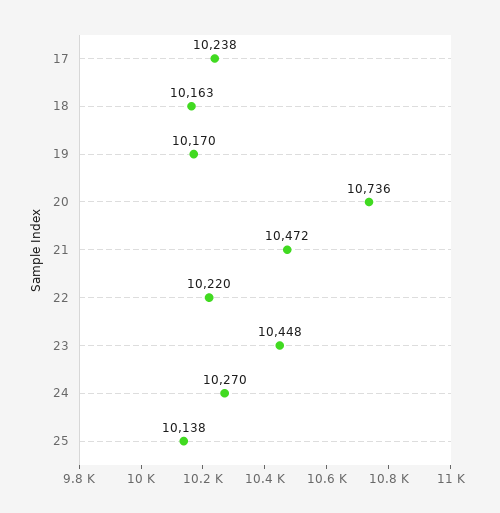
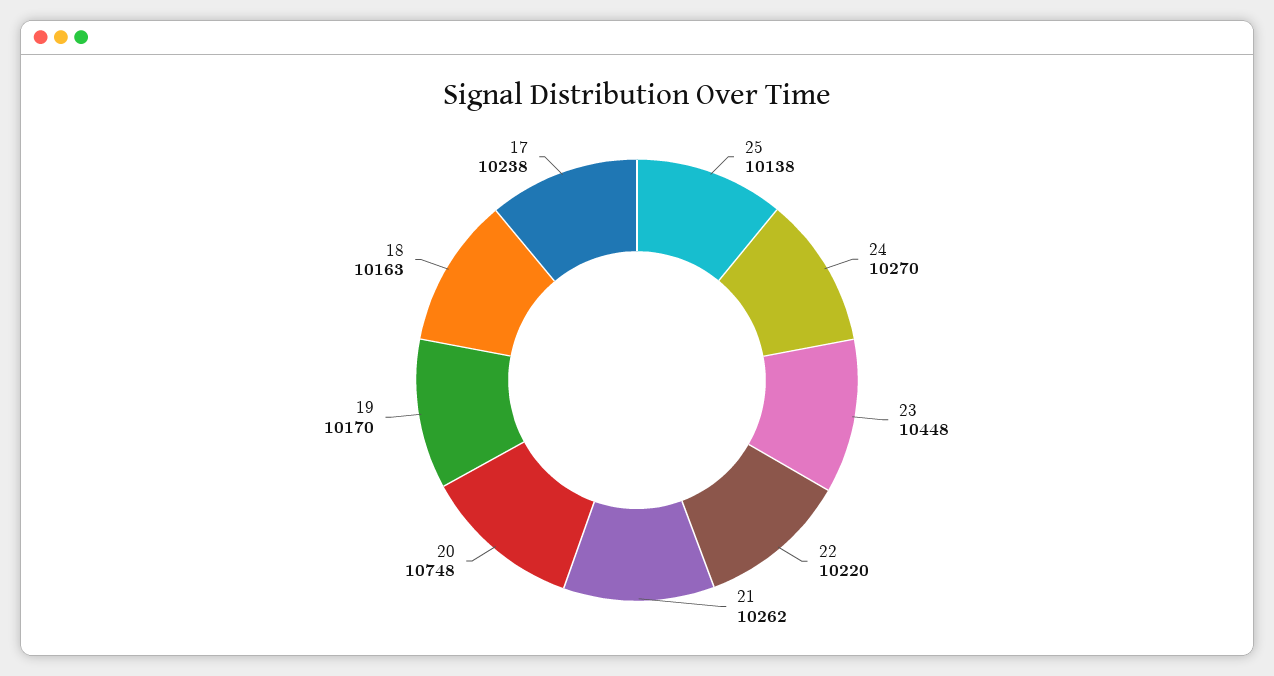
20: 10736 -> 10748
21: 10472 -> 10262

